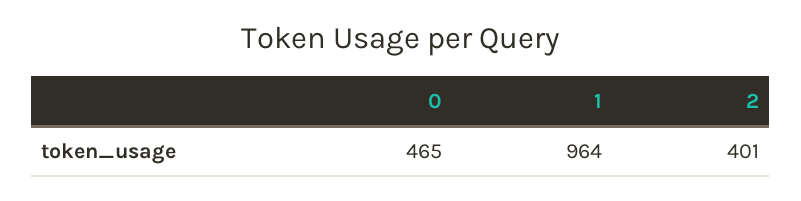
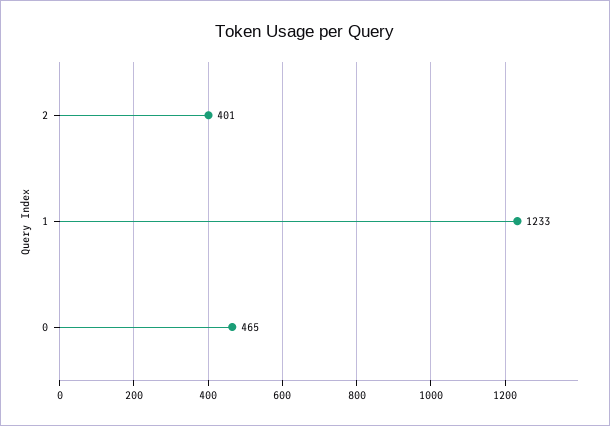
1: 964 -> 1233

